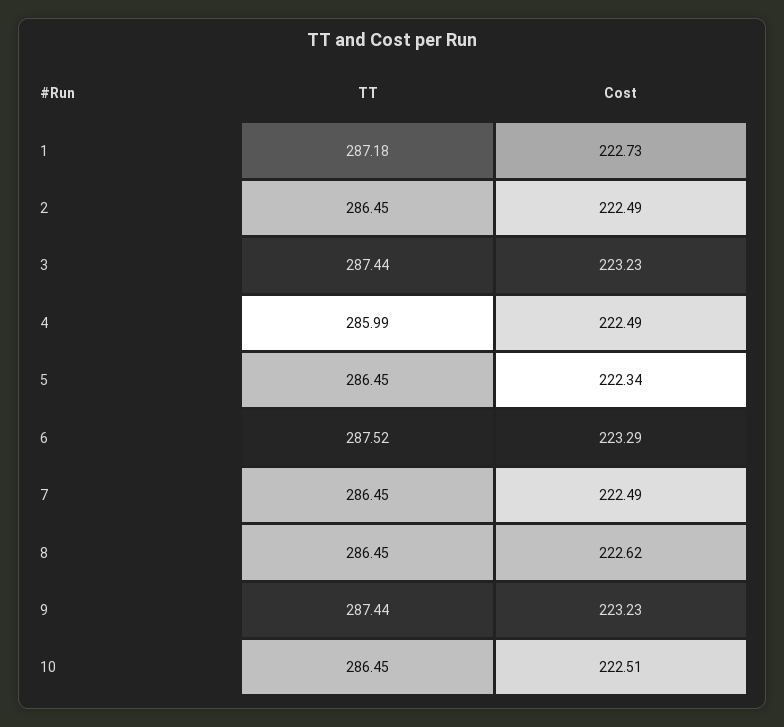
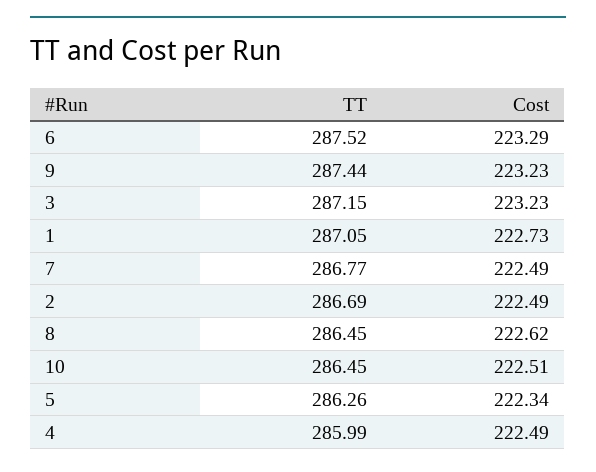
TT, 1: 287.18 -> 287.05
TT, 2: 286.45 -> 286.69
TT, 3: 287.44 -> 287.15
TT, 5: 286.45 -> 286.26
TT, 7: 286.45 -> 286.77

